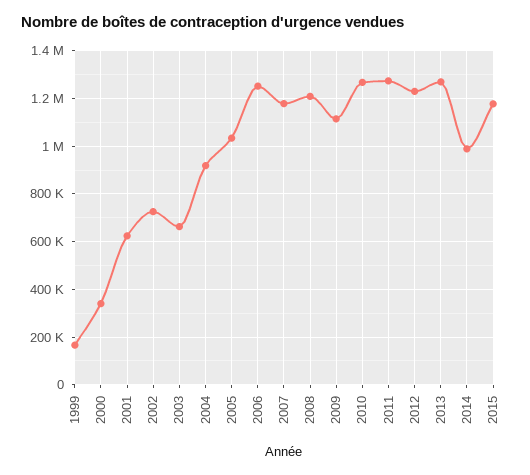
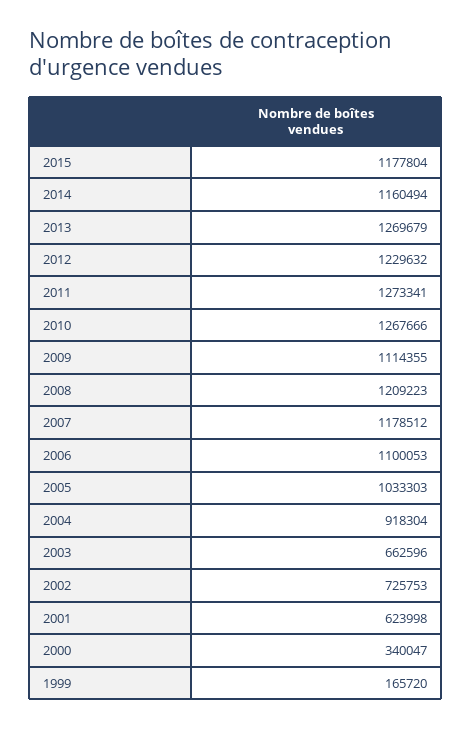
2006: 1250000 -> 1100053
2014: 1000000 -> 1160494

